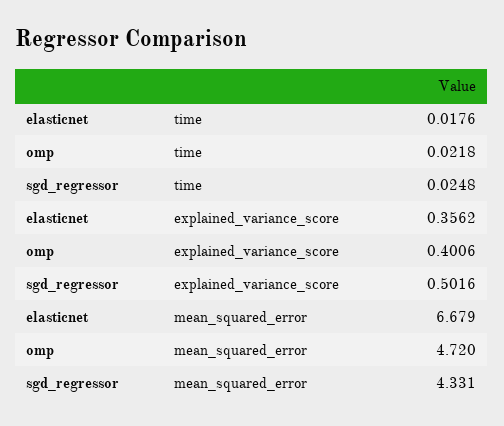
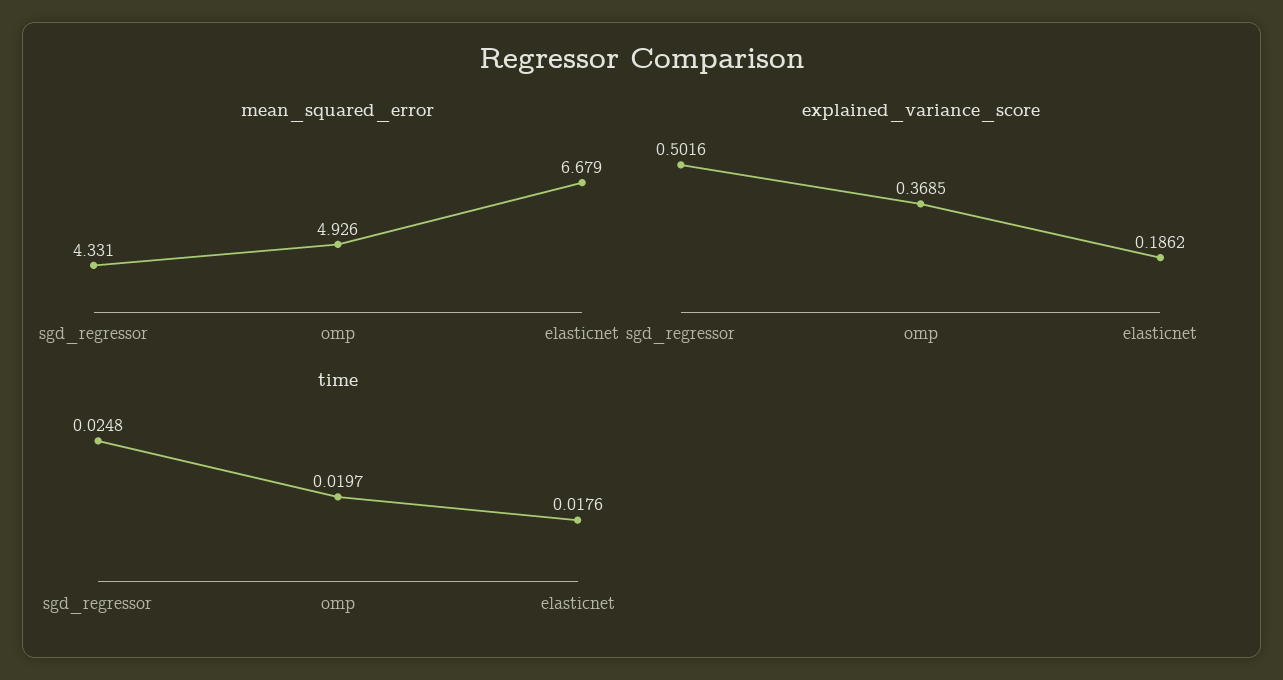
time, omp: 0.0218 -> 0.0197
explained_variance_score, elasticnet: 0.3562 -> 0.1862
explained_variance_score, omp: 0.4006 -> 0.3685
mean_squared_error, omp: 4.72 -> 4.926

